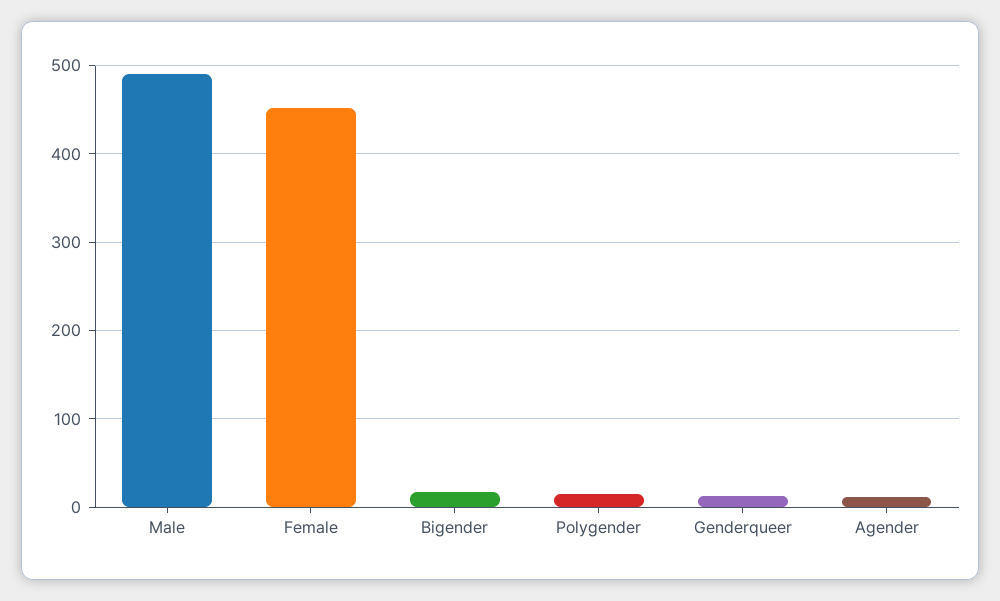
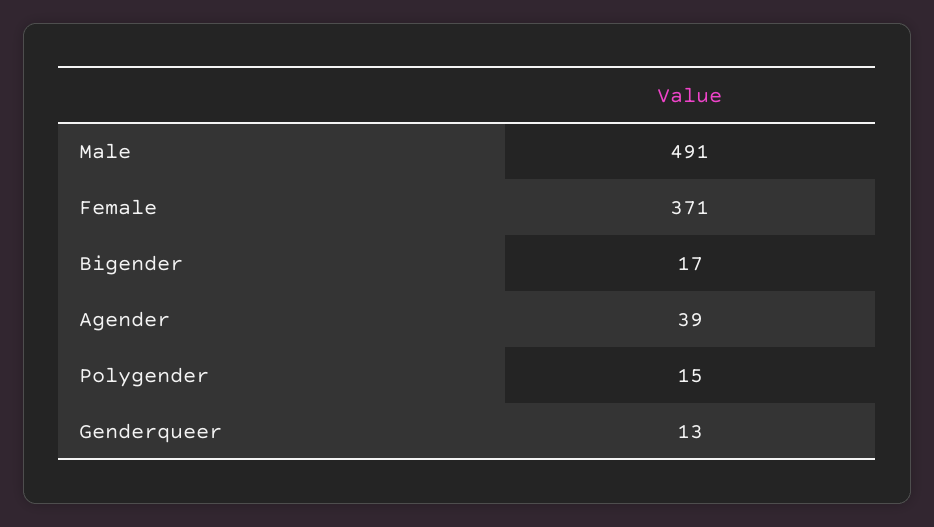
Female: 450 -> 371
Agender: 10 -> 39

